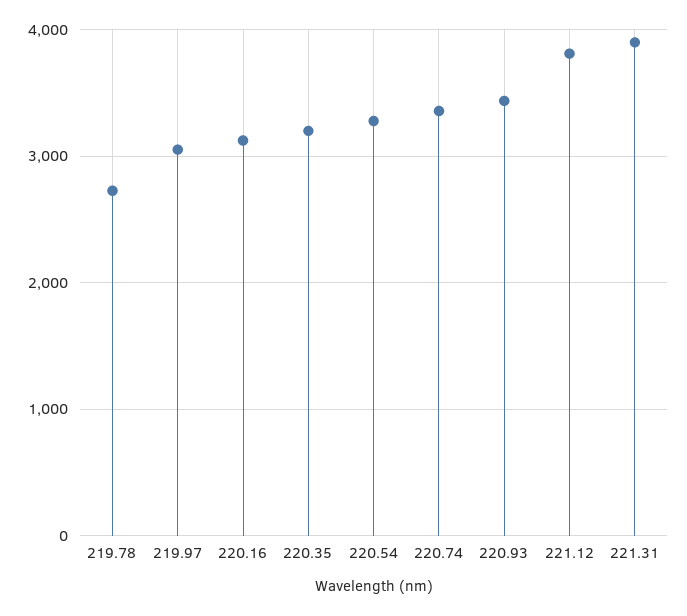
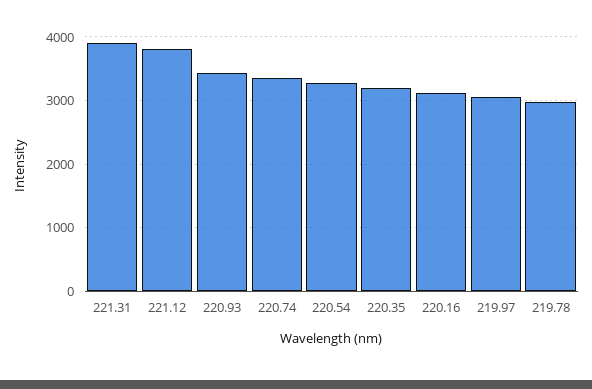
219.78: 2700 -> 3000

